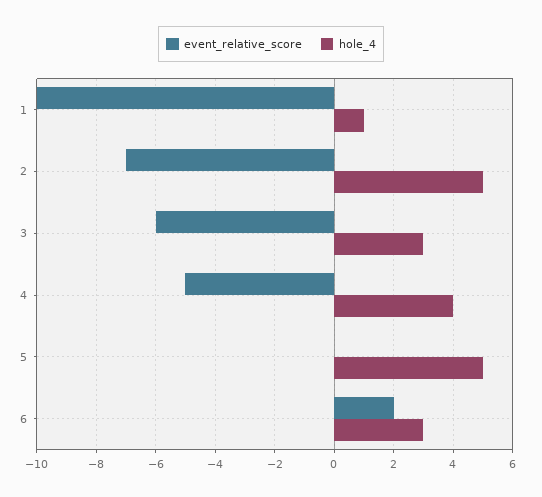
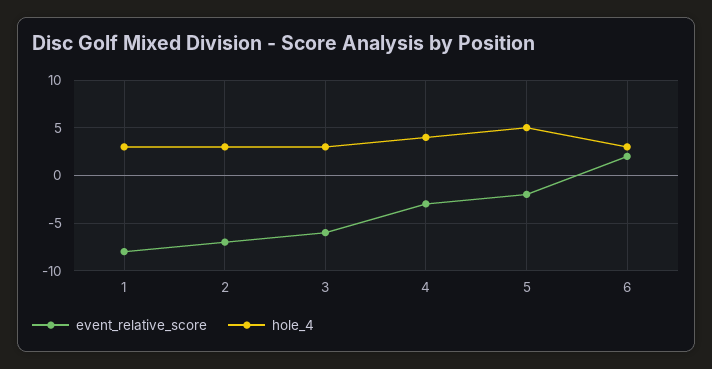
event_relative_score, 1: -10 -> -8
hole_4, 1: 1 -> 3
hole_4, 2: 5 -> 3
event_relative_score, 4: -5 -> -3
event_relative_score, 5: 0 -> -2

